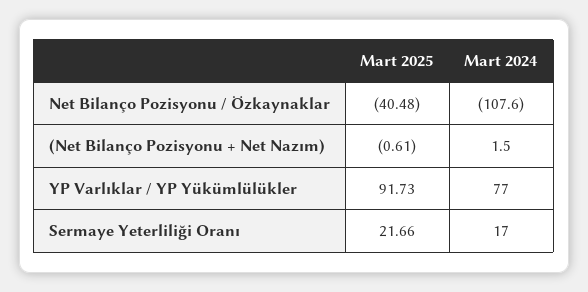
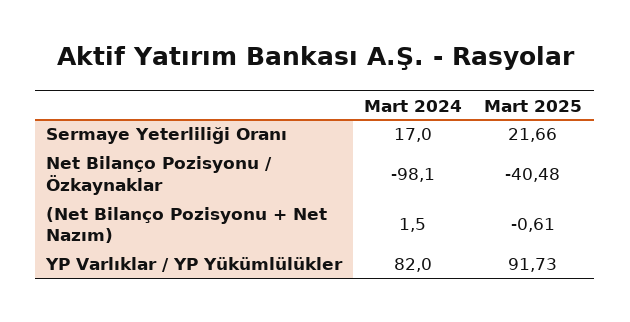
Mart 2024, Net Bilanço Pozisyonu / Özkaynaklar: -107.6 -> -98.1
Mart 2024, YP Varlıklar / YP Yükümlülükler: 77 -> 82

